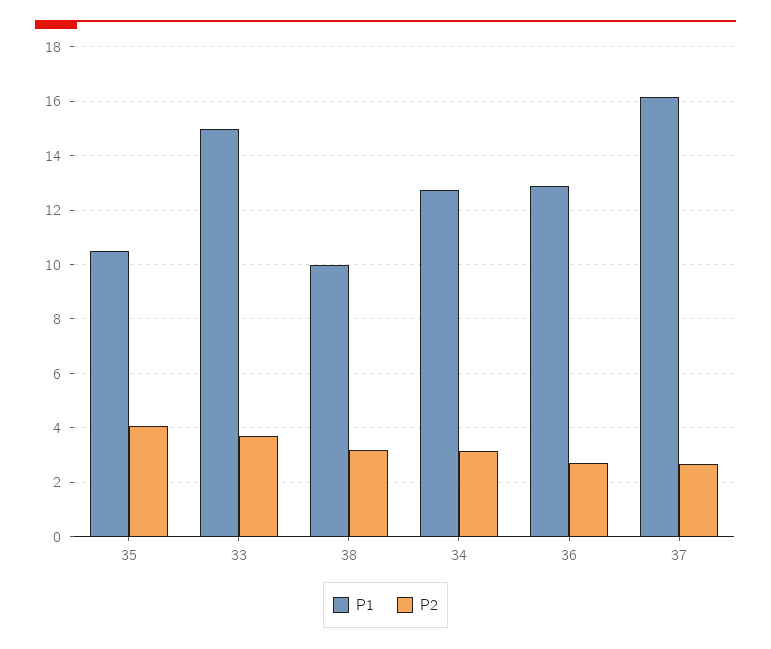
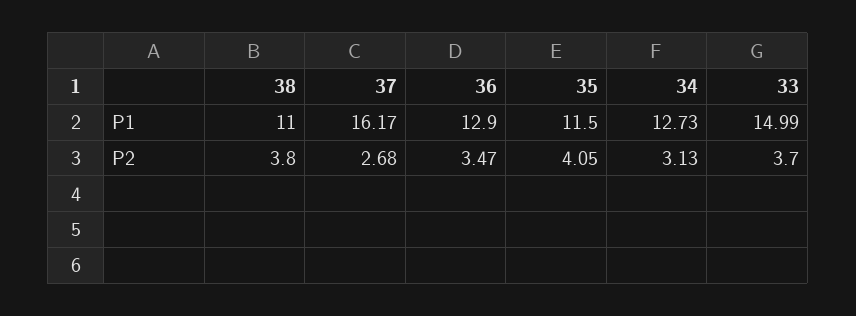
P1, 35: 10.5 -> 11.5
P1, 38: 10 -> 11
P2, 38: 3.25 -> 3.8
P2, 36: 2.75 -> 3.47

